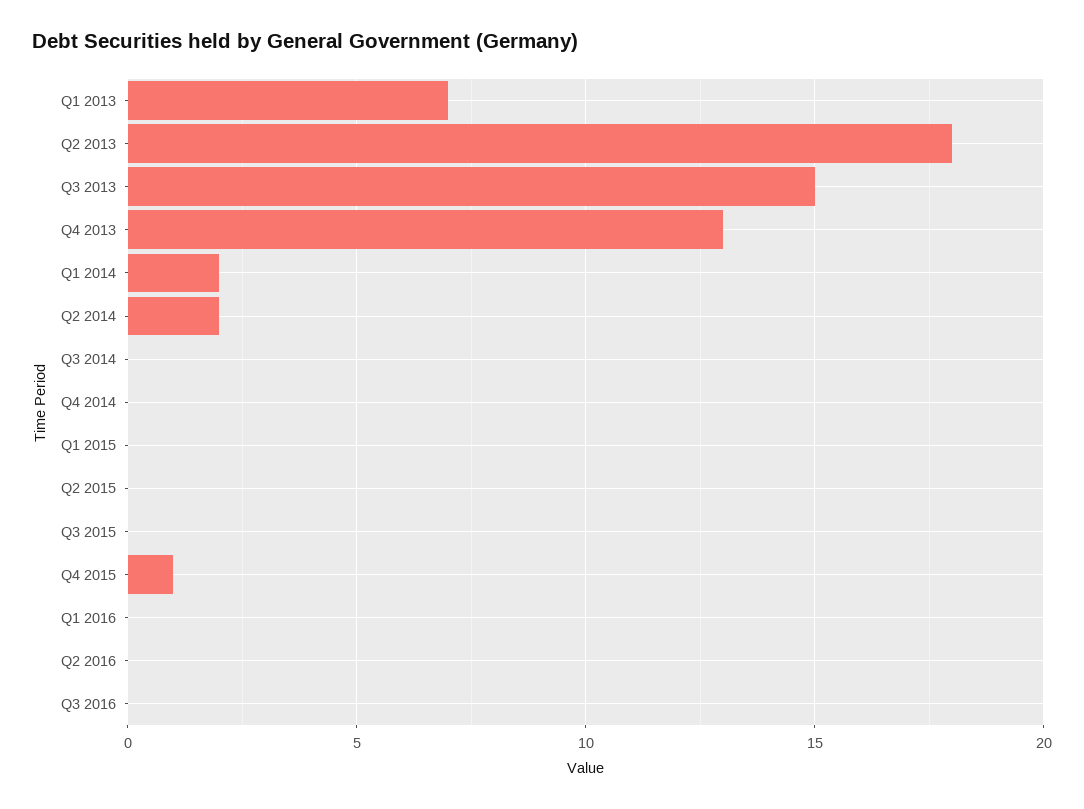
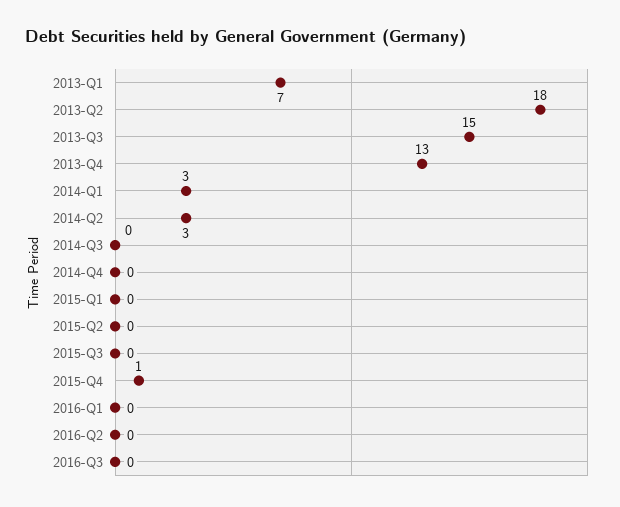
Q1 2014: 2 -> 3
Q2 2014: 2 -> 3

